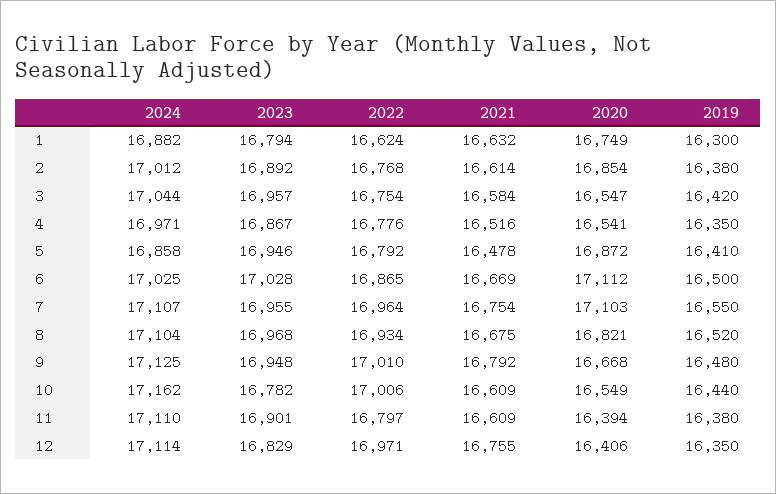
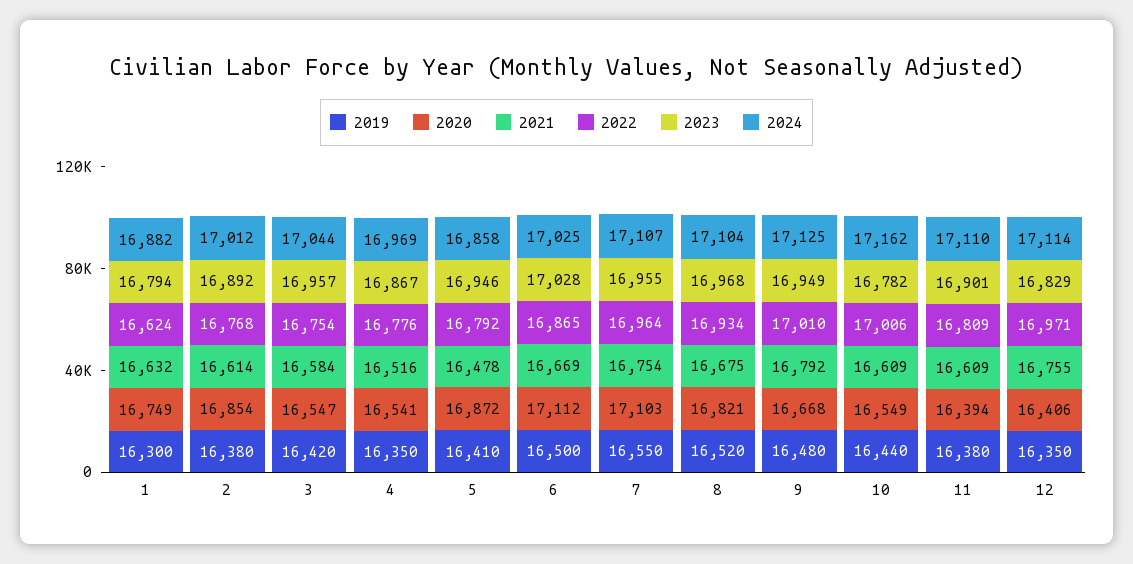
2024, 4: 16971 -> 16969
2023, 9: 16948 -> 16949
2022, 11: 16797 -> 16809

